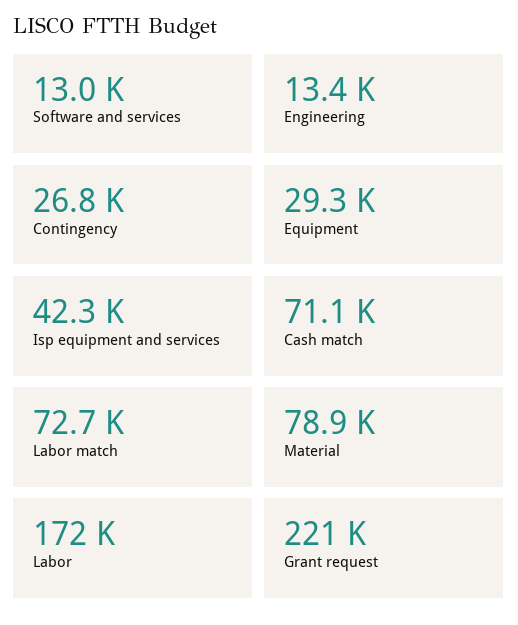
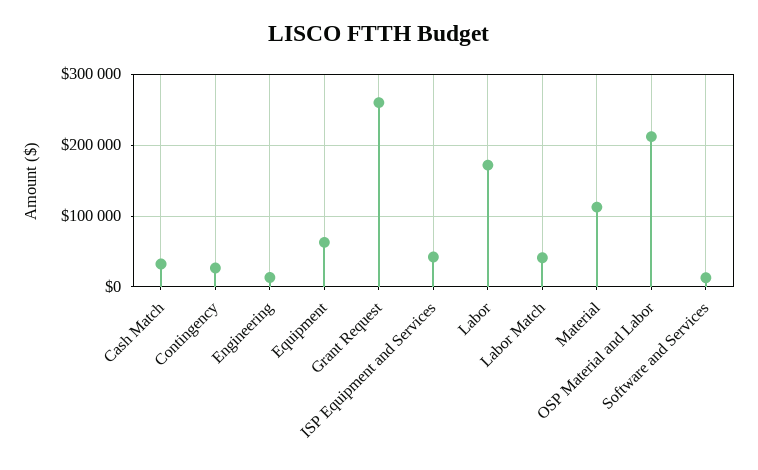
Equipment: 29300 -> 60000
Cash match: 71100 -> 30000
Labor match: 72700 -> 40000
Material: 78900 -> 110000
Grant request: 221000 -> 260000
OSP Material and Labor: none -> 210000

